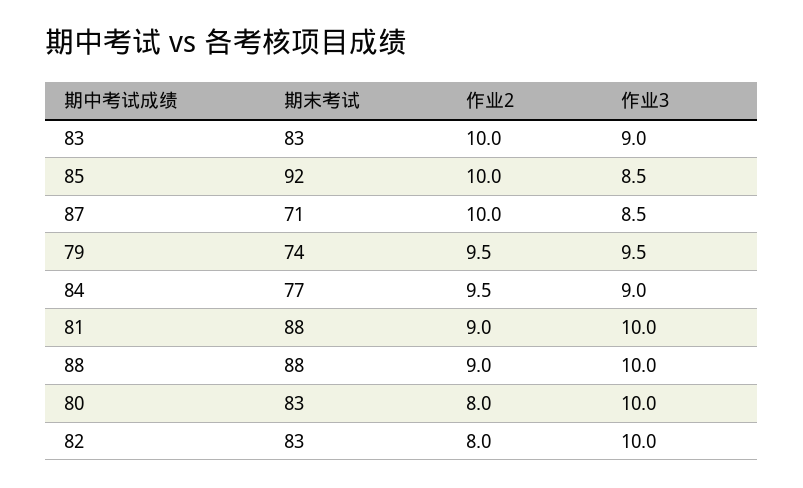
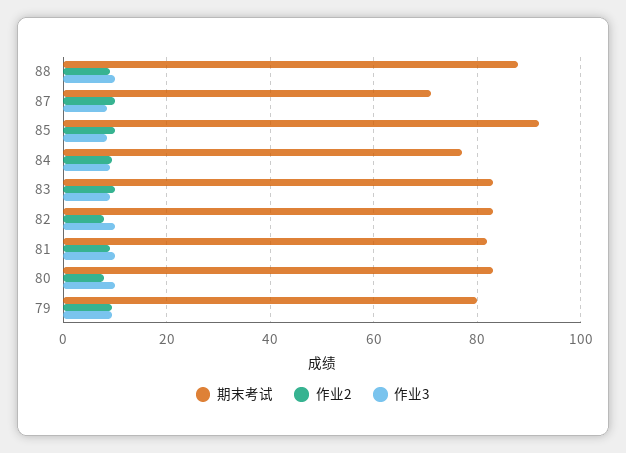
期末考试, 79: 74 -> 80
期末考试, 81: 88 -> 82

